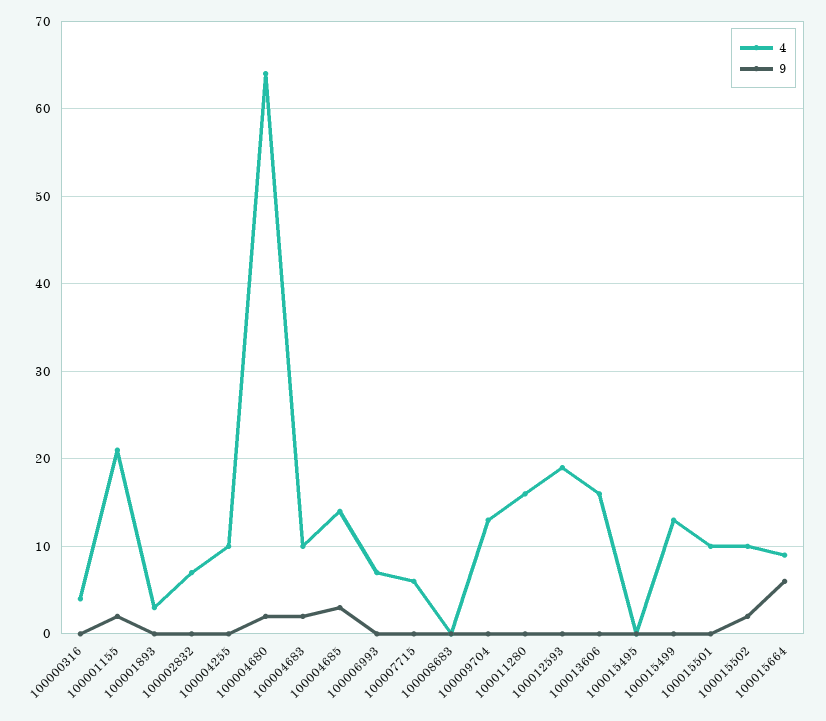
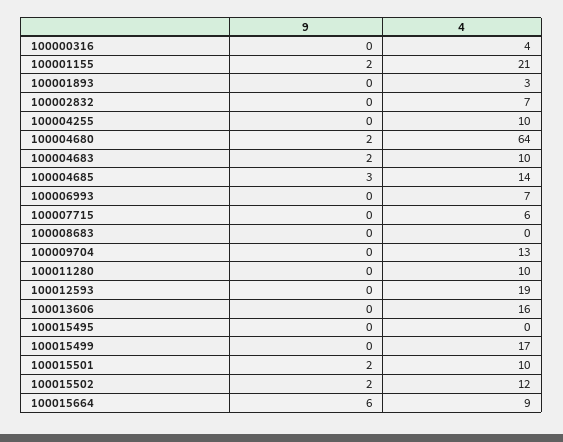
4, 100011280: 16 -> 10
4, 100015499: 13 -> 17
9, 100015501: 0 -> 2
4, 100015502: 10 -> 12

